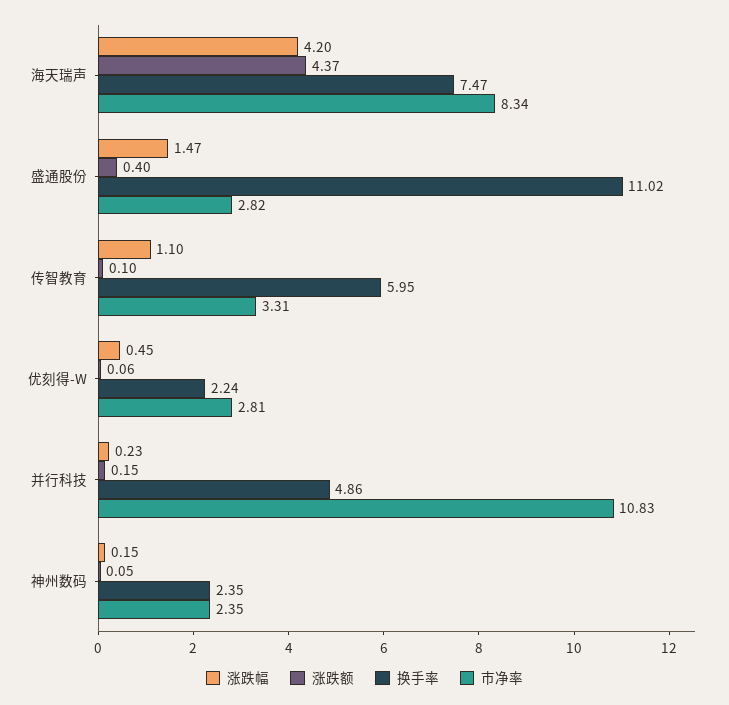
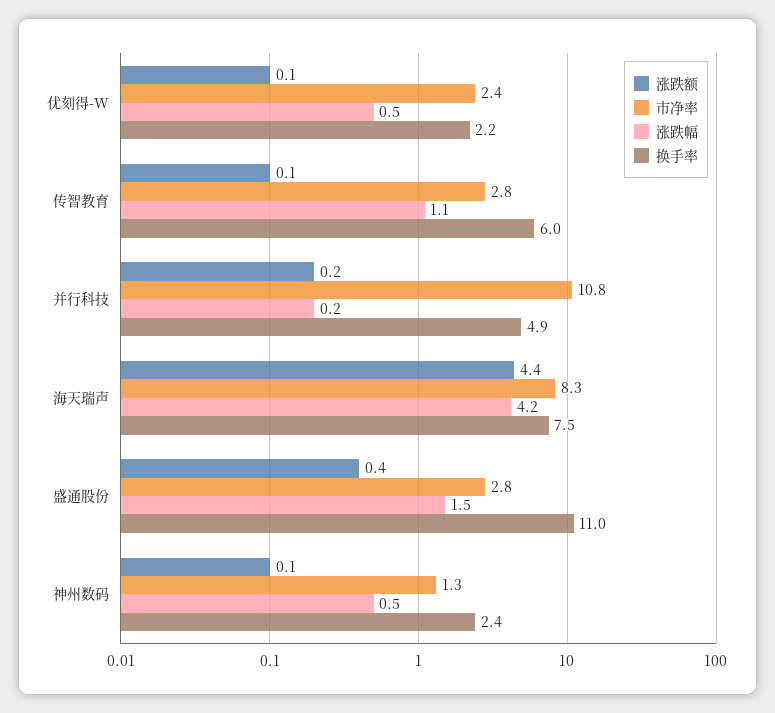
市净率, 传智教育: 3.31 -> 2.8
市净率, 优刻得-W: 2.81 -> 2.4
涨跌幅, 神州数码: 0.15 -> 0.5
市净率, 神州数码: 2.35 -> 1.3

